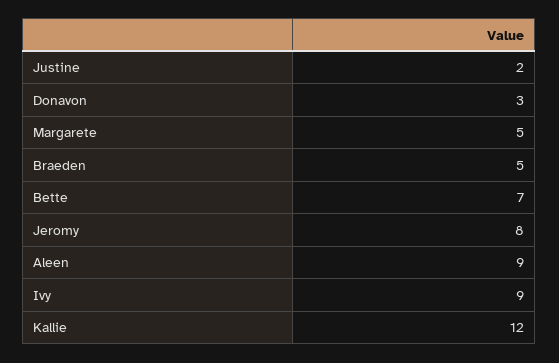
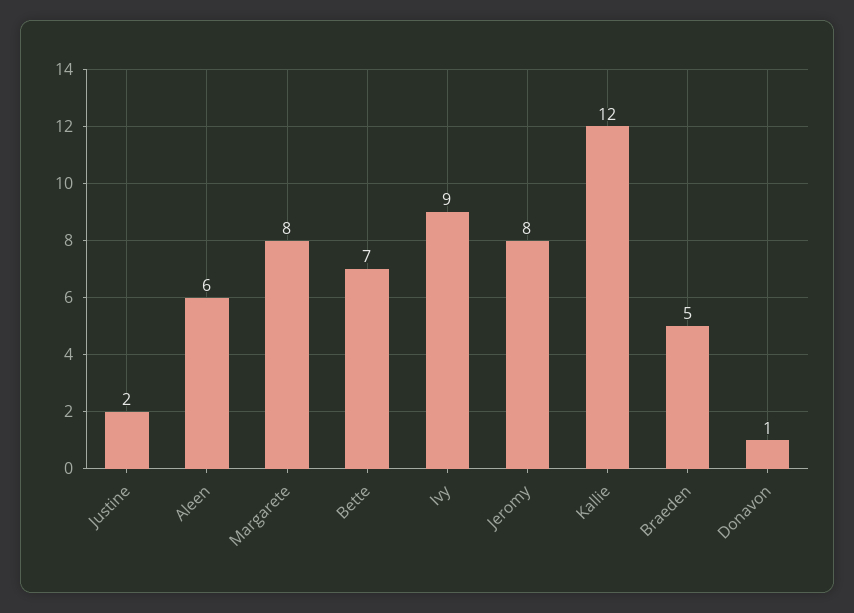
Donavon: 3 -> 1
Margarete: 5 -> 8
Aleen: 9 -> 6

